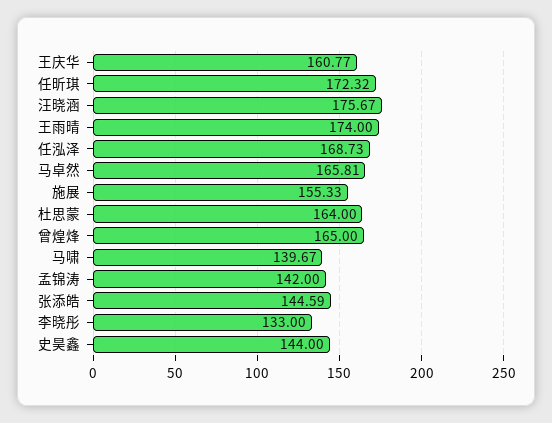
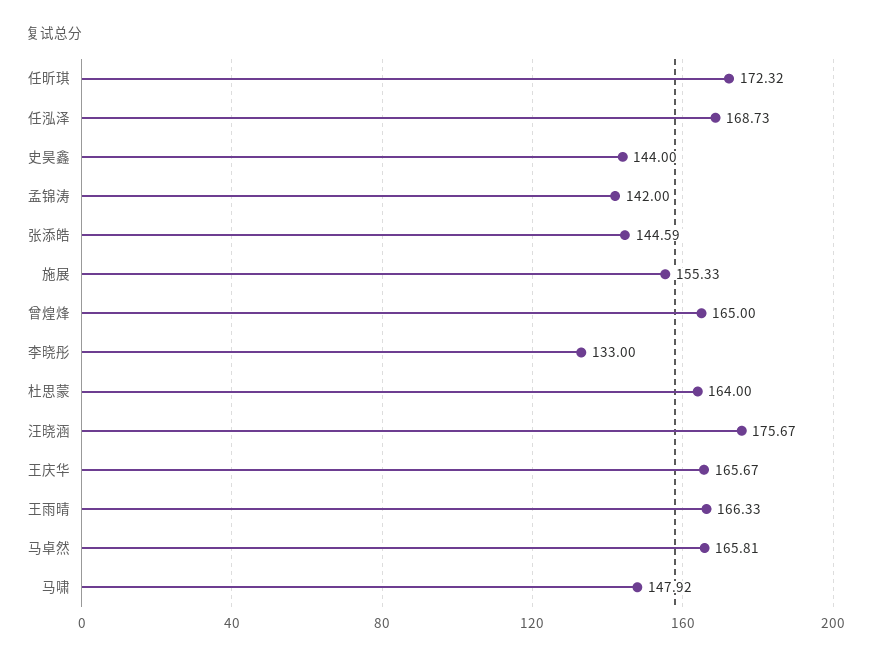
王庆华: 160.77 -> 165.67
王雨晴: 174 -> 166.33
马啸: 139.67 -> 147.92

